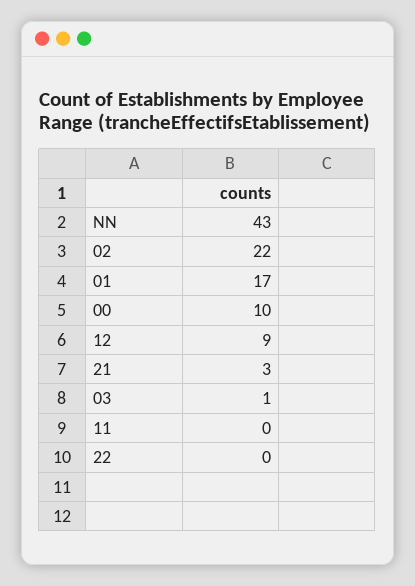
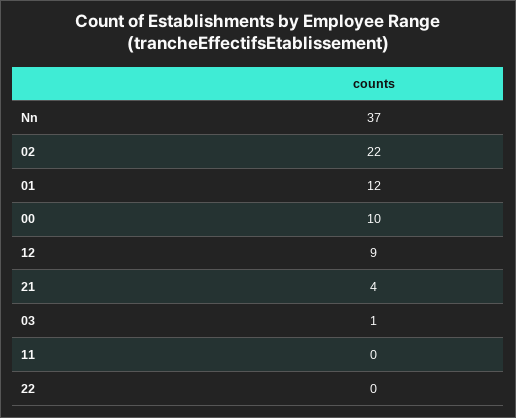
NN: 43 -> 37
01: 17 -> 12
21: 3 -> 4

